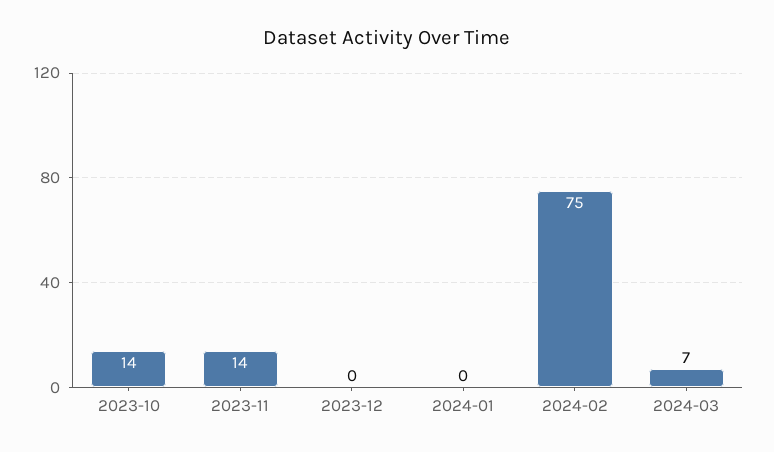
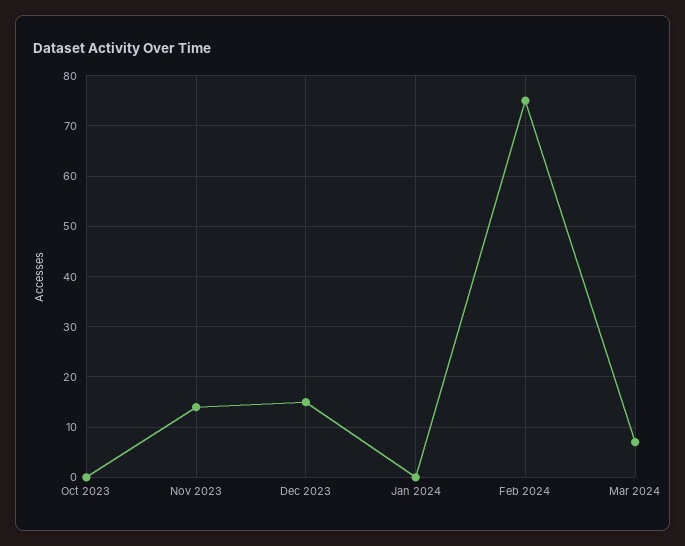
2023-10: 14 -> 0
2023-12: 0 -> 15

